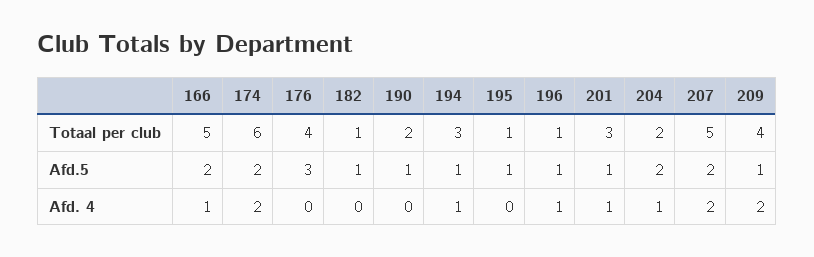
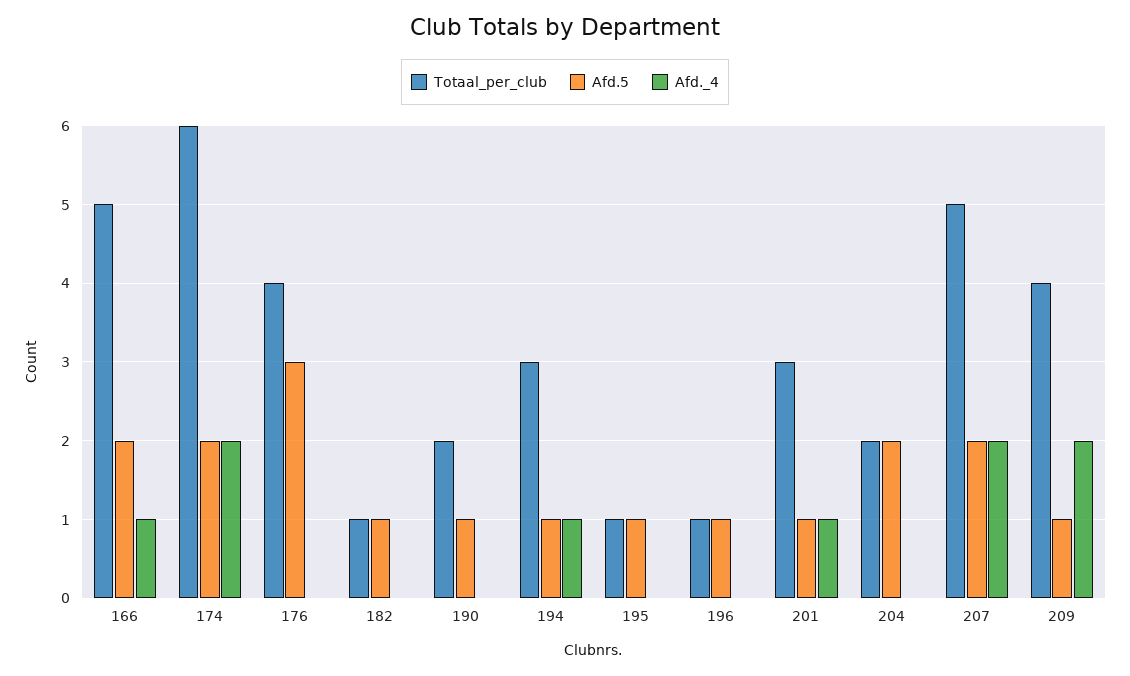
Afd. 4, 196: 1 -> 0
Afd. 4, 204: 1 -> 0

